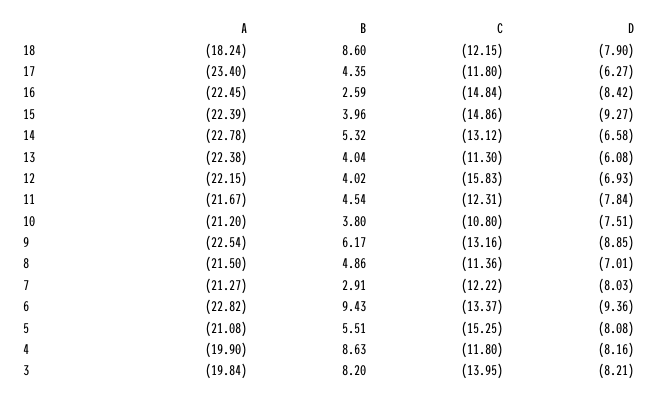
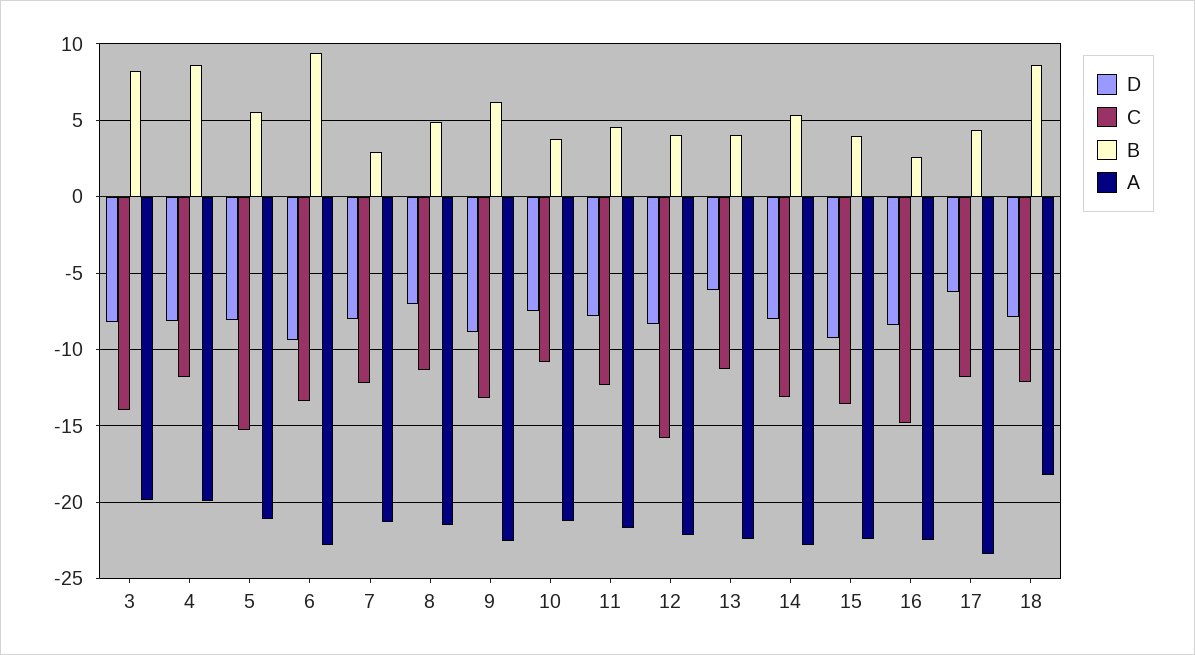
C, 15: -14.86 -> -13.5
D, 14: -6.58 -> -8
D, 12: -6.93 -> -8.5

